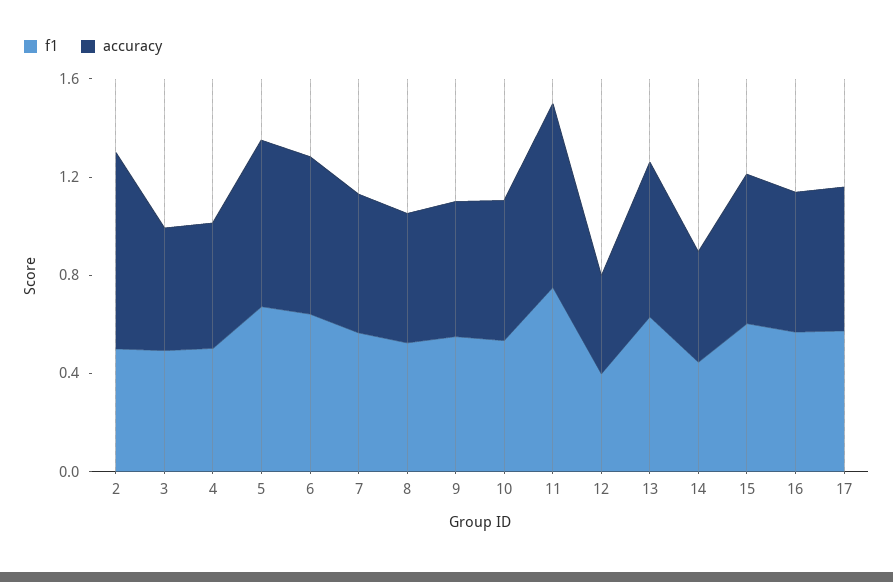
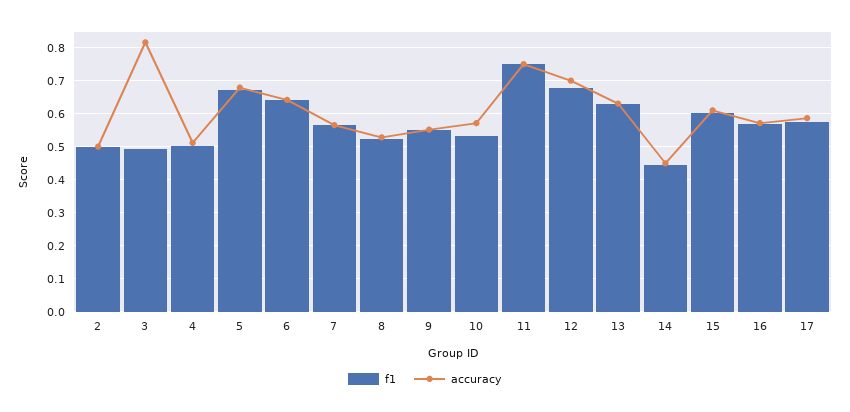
accuracy, 2: 0.8 -> 0.5
accuracy, 3: 0.5 -> 0.82
f1, 12: 0.4 -> 0.68
accuracy, 12: 0.4 -> 0.7

